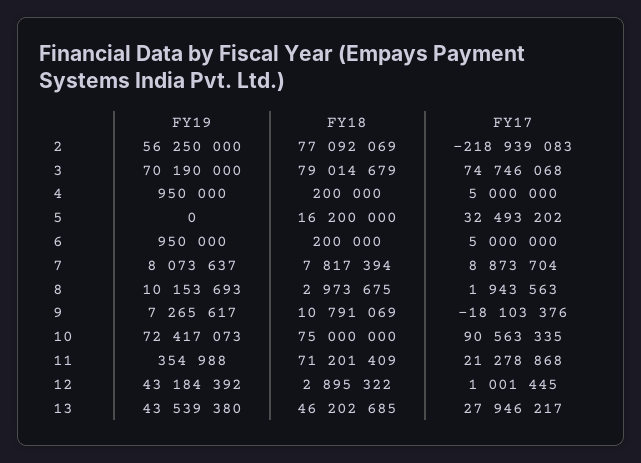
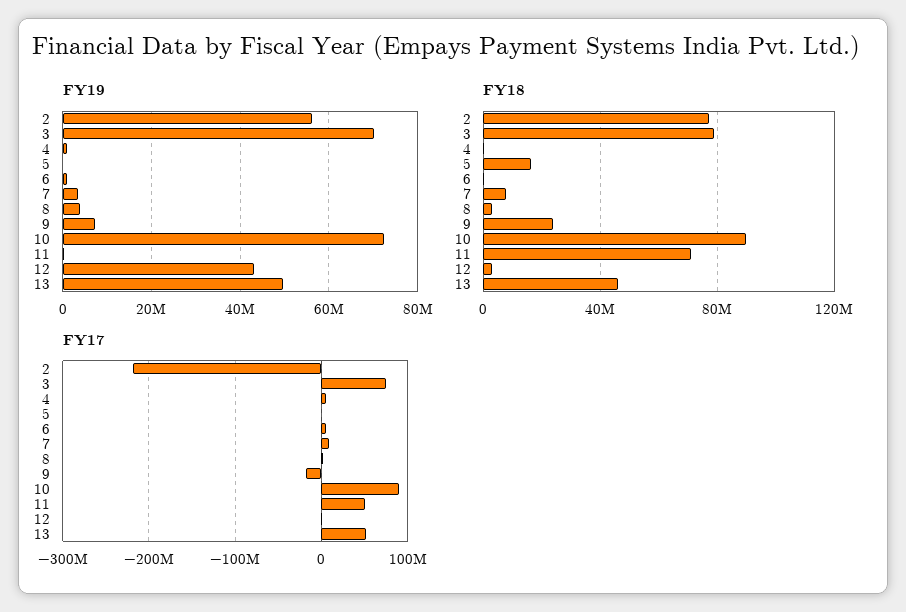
FY17, 5: 32493202 -> 0
FY19, 7: 8073637 -> 4000000
FY19, 8: 10153693 -> 4000000
FY18, 9: 10791069 -> 25000000
FY18, 10: 75000000 -> 90000000
FY17, 11: 21278868 -> 50000000
FY19, 13: 43539380 -> 50000000
FY17, 13: 27946217 -> 50000000

